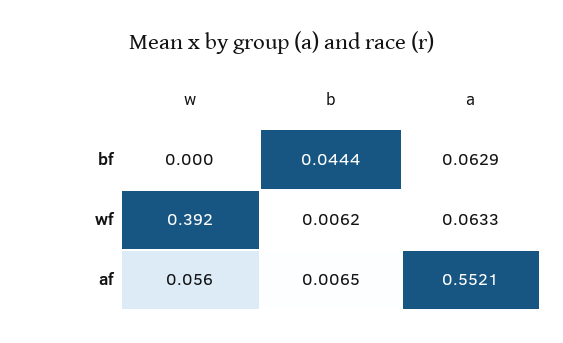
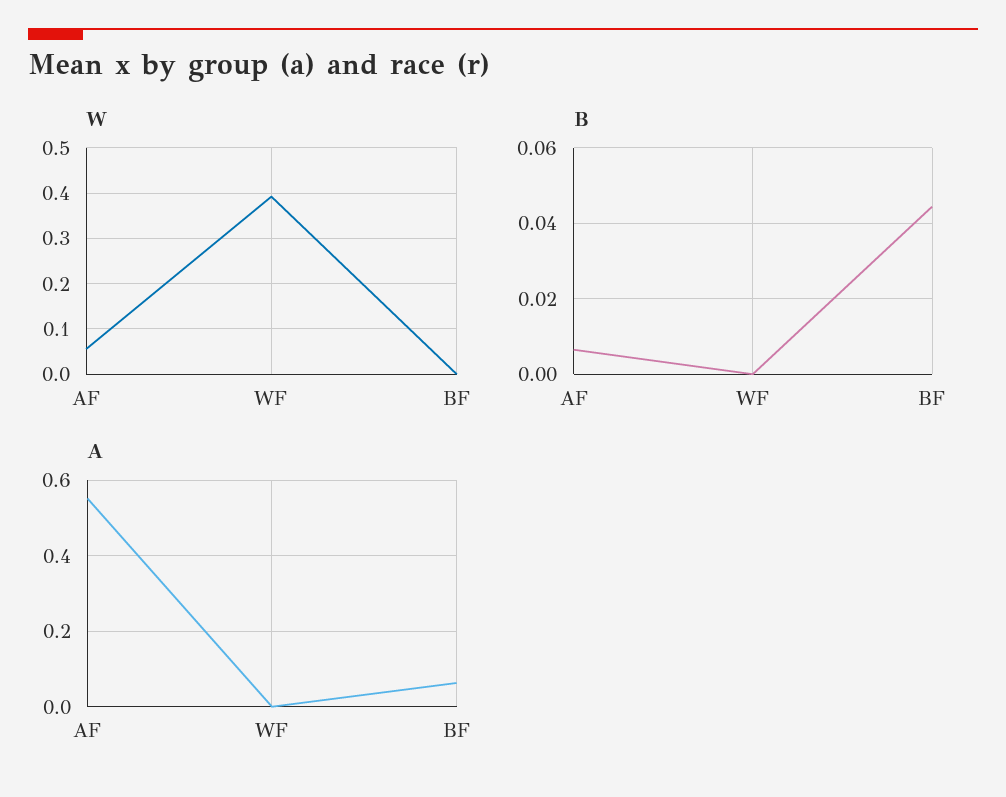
b, wf: 0.0062 -> 0
a, wf: 0.0633 -> 0

